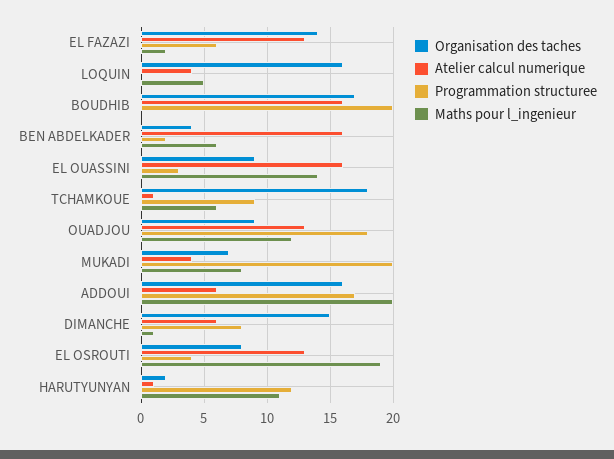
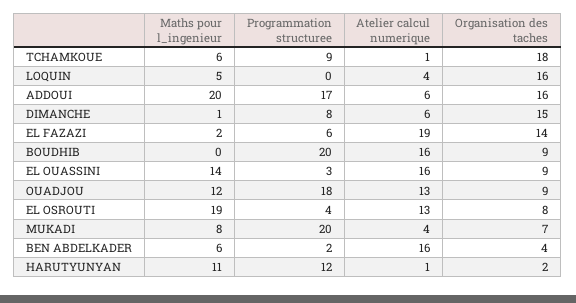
Atelier calcul numerique, EL FAZAZI: 13 -> 19
Organisation des taches, BOUDHIB: 17 -> 9

